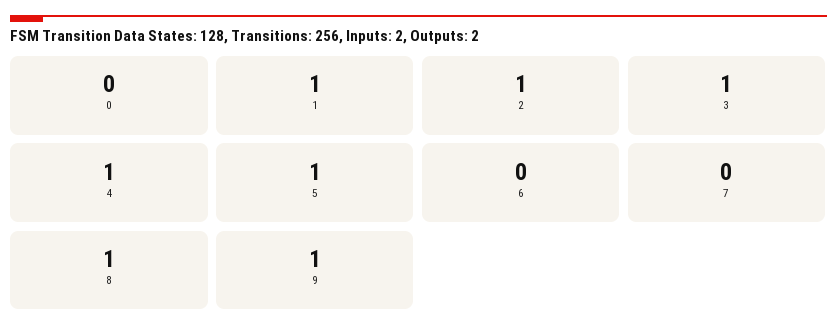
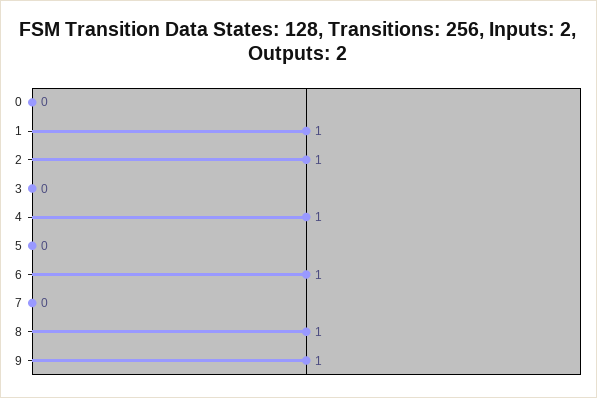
3: 1 -> 0
5: 1 -> 0
6: 0 -> 1

